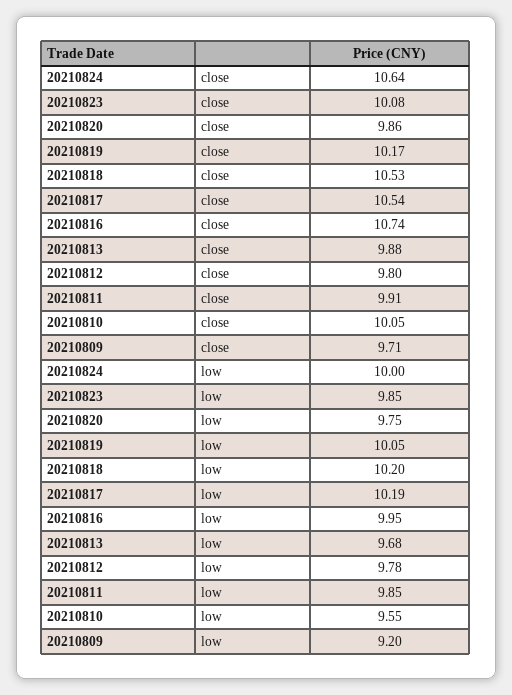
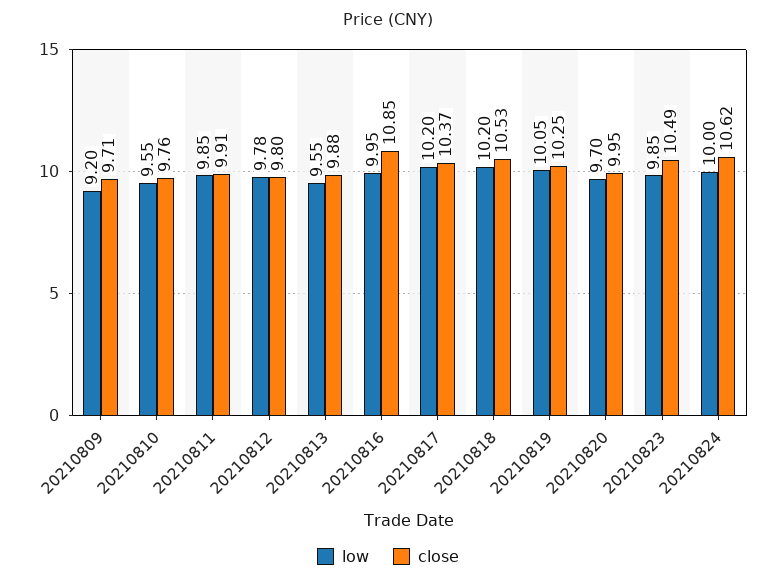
close, 20210824: 10.64 -> 10.62
close, 20210823: 10.08 -> 10.49
close, 20210820: 9.86 -> 9.95
close, 20210819: 10.17 -> 10.25
close, 20210817: 10.54 -> 10.37
close, 20210816: 10.74 -> 10.85
close, 20210810: 10.05 -> 9.76
low, 20210820: 9.75 -> 9.7
low, 20210817: 10.19 -> 10.2
low, 20210813: 9.68 -> 9.55

